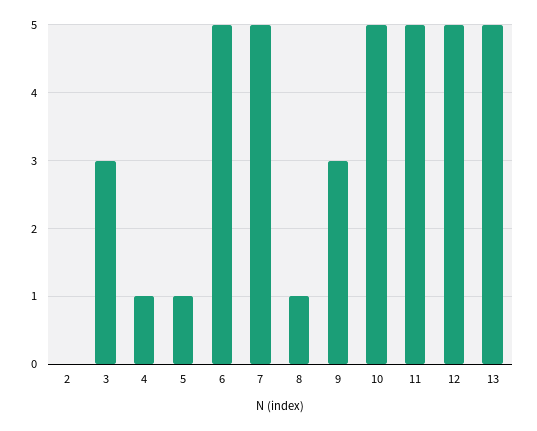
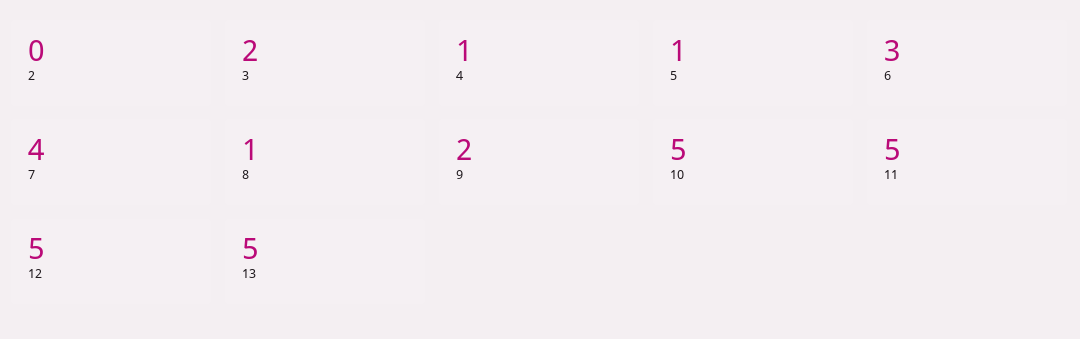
3: 3 -> 2
6: 5 -> 3
7: 5 -> 4
9: 3 -> 2

